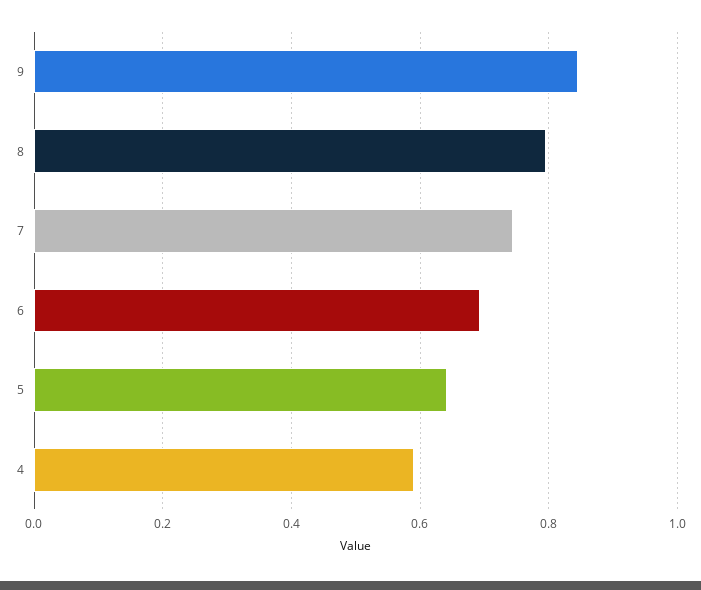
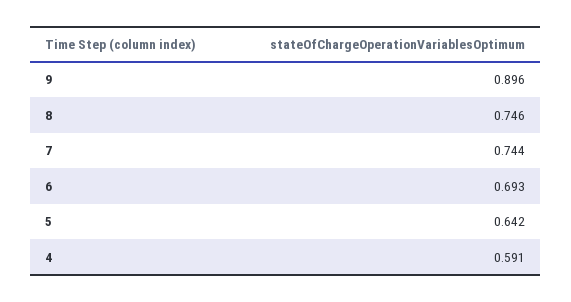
9: 0.84 -> 0.896
8: 0.8 -> 0.746

